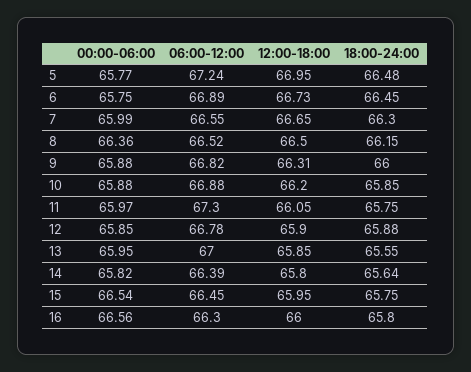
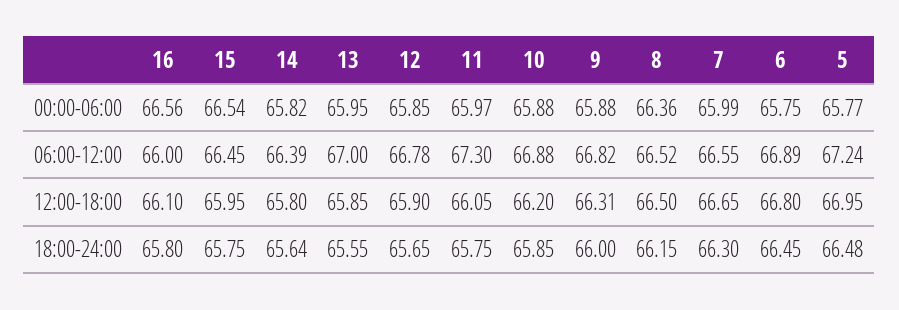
12:00-18:00, 6: 66.73 -> 66.8
18:00-24:00, 12: 65.88 -> 65.65
06:00-12:00, 16: 66.3 -> 66
12:00-18:00, 16: 66 -> 66.1

